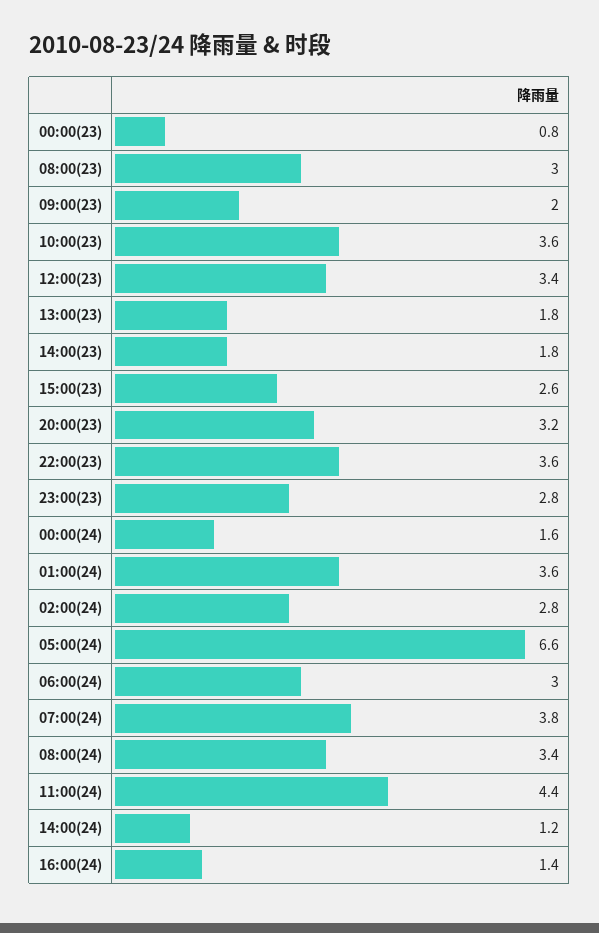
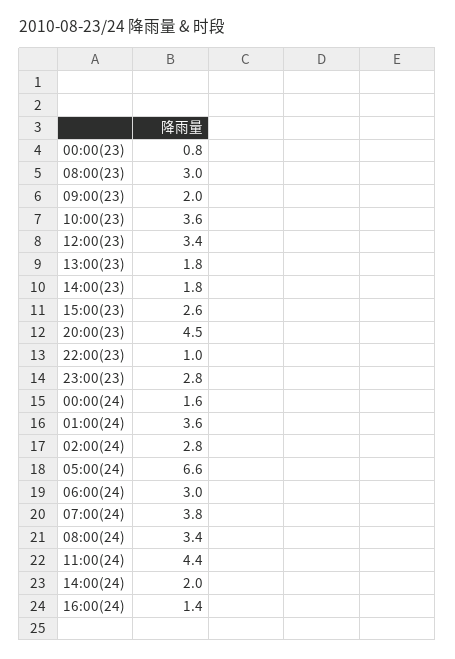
20:00(23): 3.2 -> 4.5
22:00(23): 3.6 -> 1
14:00(24): 1.2 -> 2

